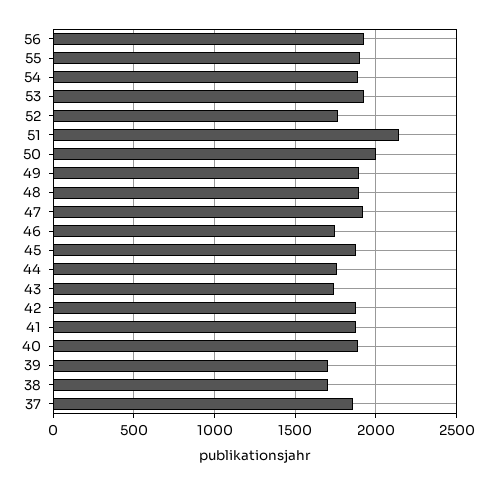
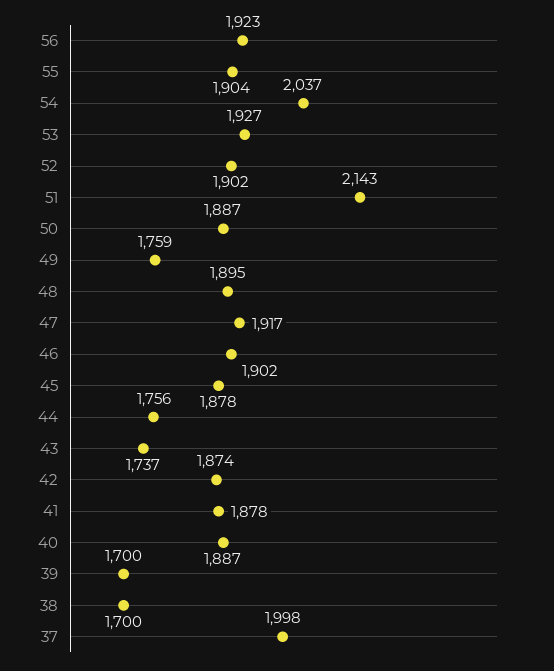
54: 1900 -> 2037
52: 1750 -> 1902
50: 2000 -> 1887
49: 1900 -> 1759
46: 1750 -> 1902
37: 1850 -> 1998

